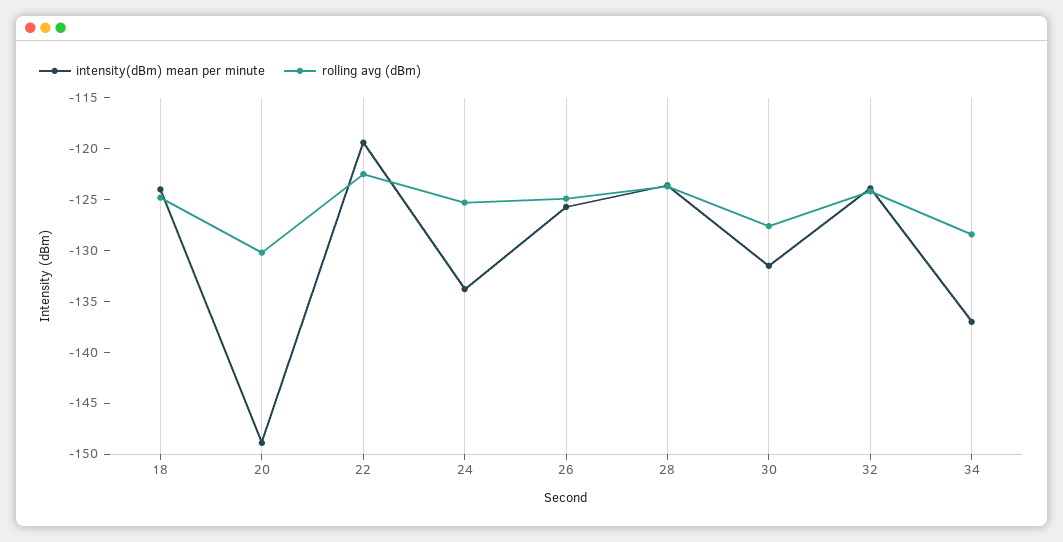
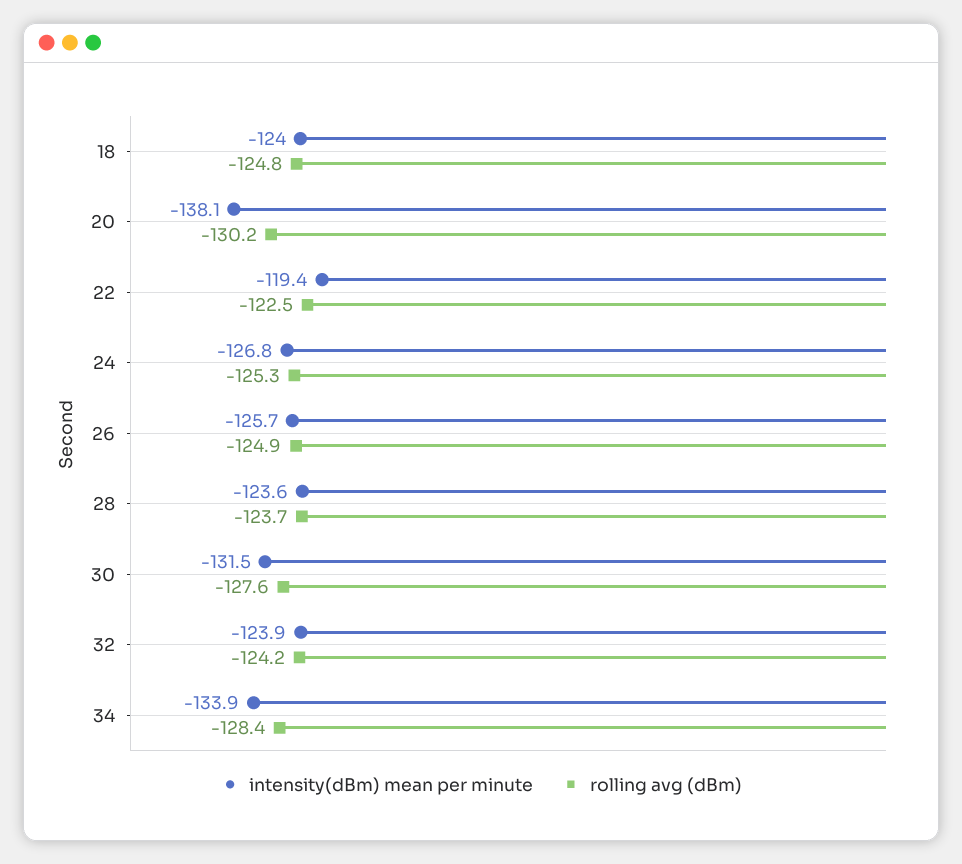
intensity(dBm) mean per minute, 20: -149 -> -138.1
intensity(dBm) mean per minute, 24: -134 -> -126.8
intensity(dBm) mean per minute, 34: -137 -> -133.9

